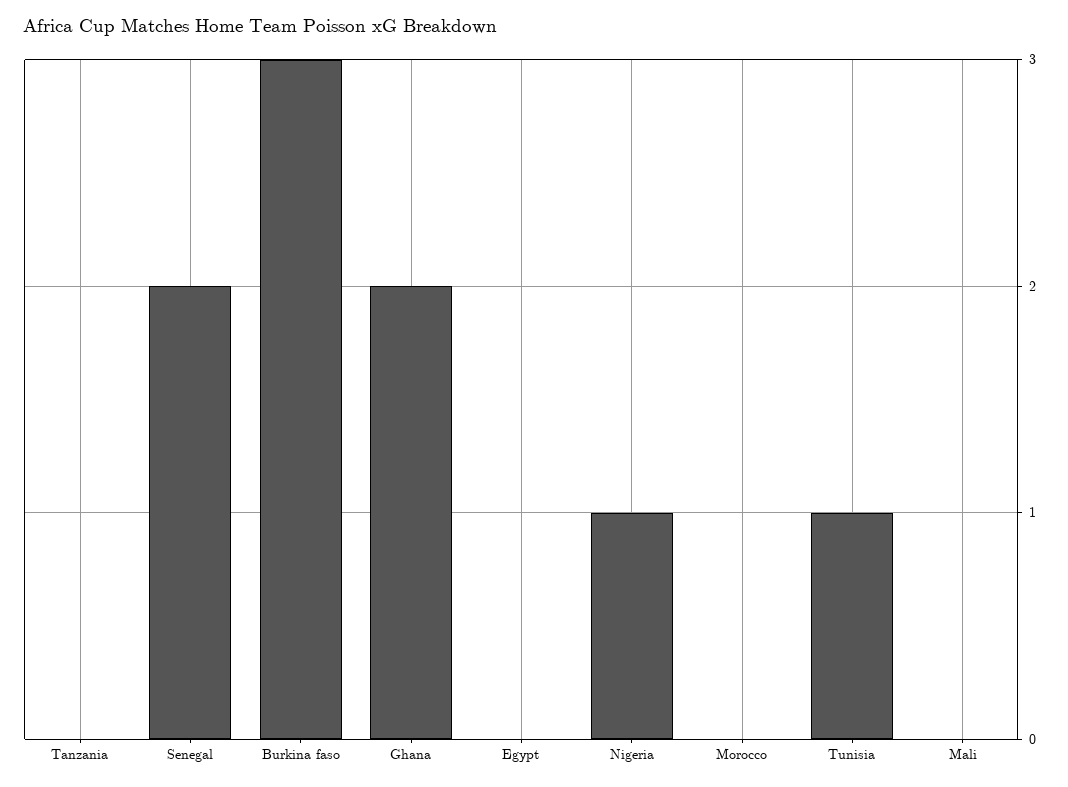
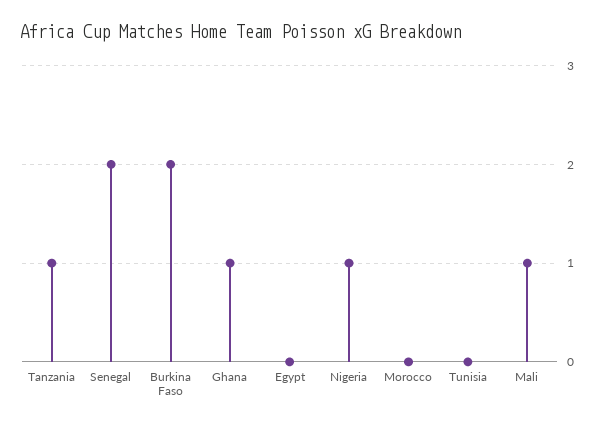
Tanzania: 0 -> 1
Burkina faso: 3 -> 2
Ghana: 2 -> 1
Tunisia: 1 -> 0
Mali: 0 -> 1

